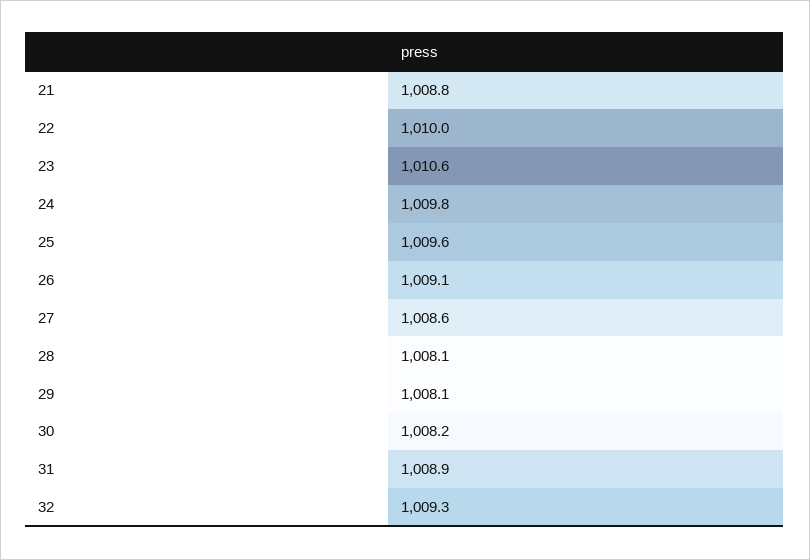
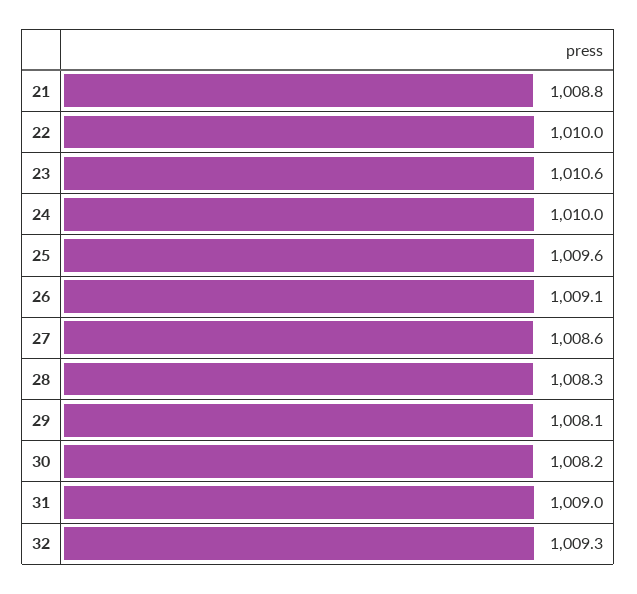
24: 1009.8 -> 1010
28: 1008.1 -> 1008.3
31: 1008.9 -> 1009

